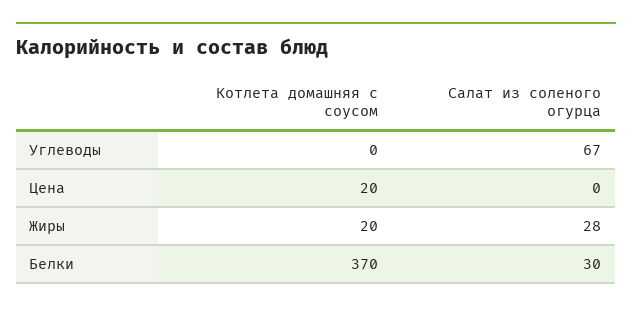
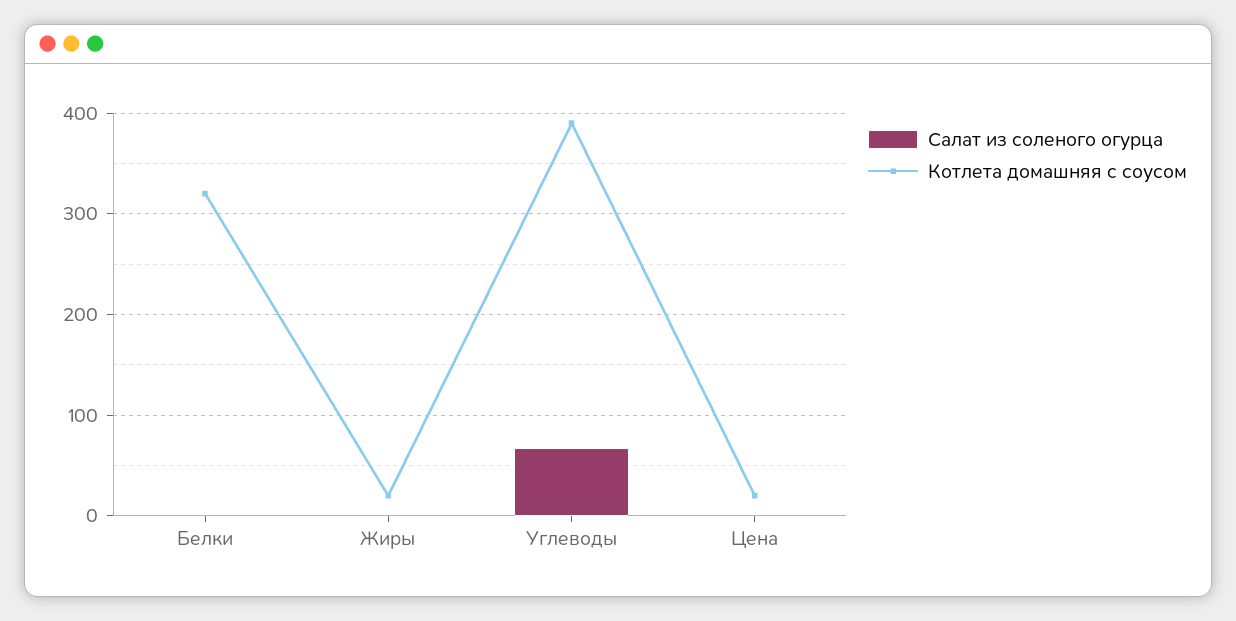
Котлета домашняя с соусом, Углеводы: 0 -> 390
Салат из соленого огурца, Жиры: 28 -> 0
Котлета домашняя с соусом, Белки: 370 -> 320
Салат из соленого огурца, Белки: 30 -> 0

